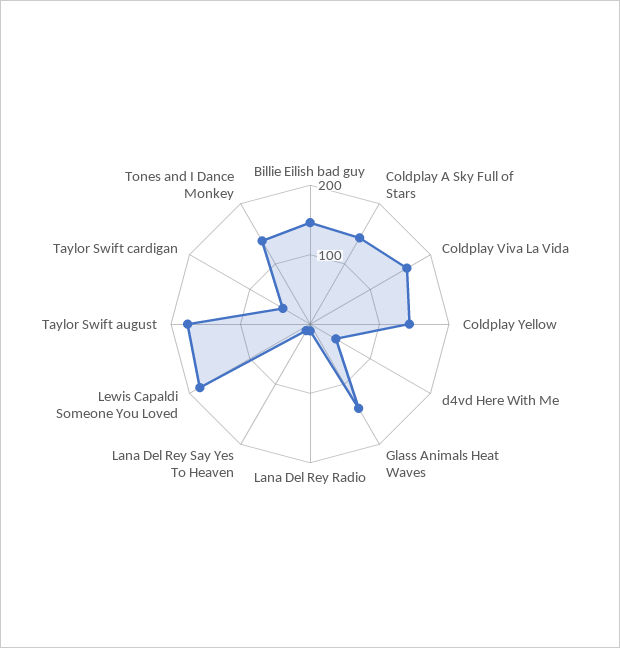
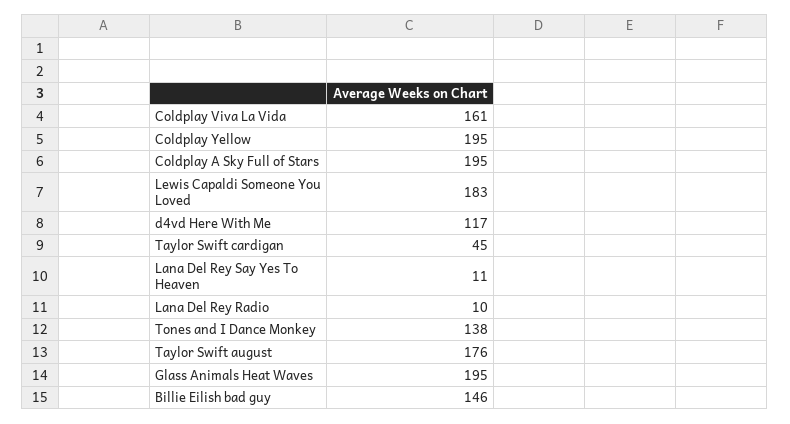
Coldplay A Sky Full of Stars: 140 -> 195
Coldplay Yellow: 140 -> 195
d4vd Here With Me: 40 -> 117
Glass Animals Heat Waves: 140 -> 195

